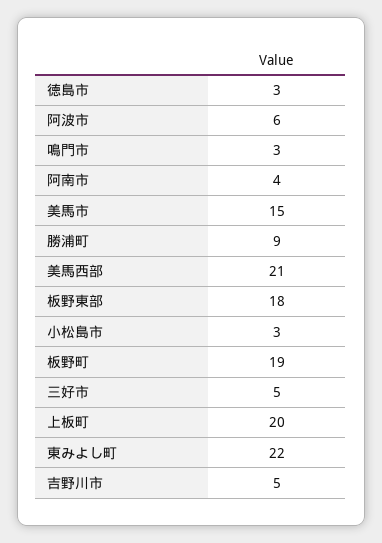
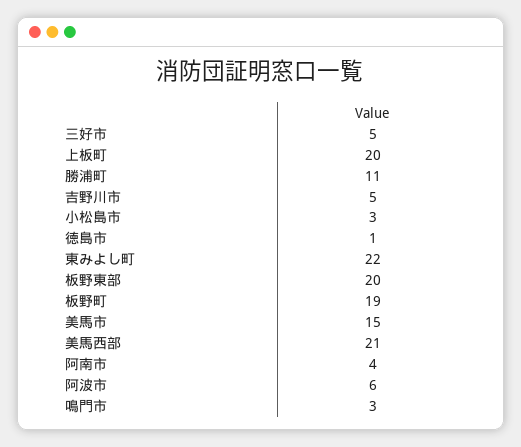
徳島市: 3 -> 1
勝浦町: 9 -> 11
板野東部: 18 -> 20

